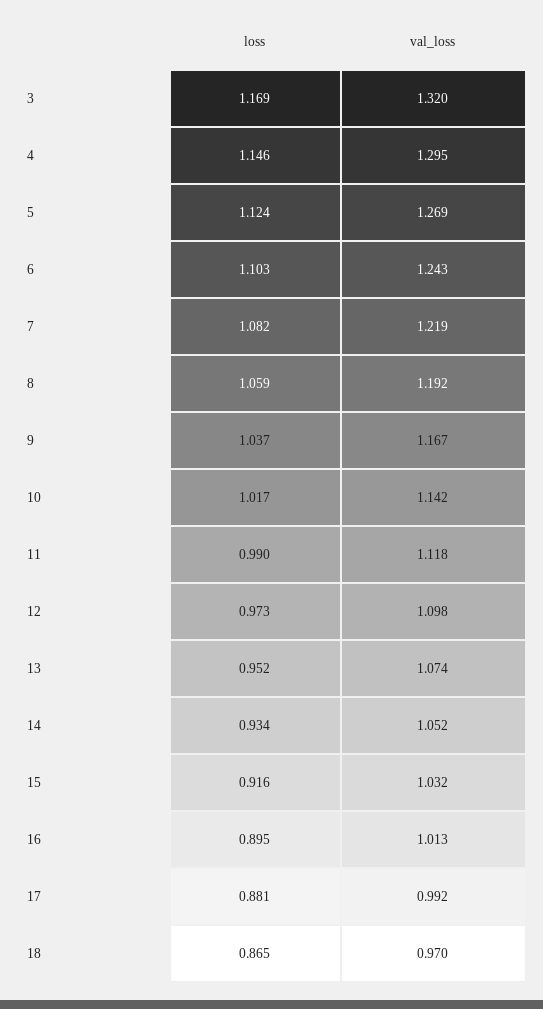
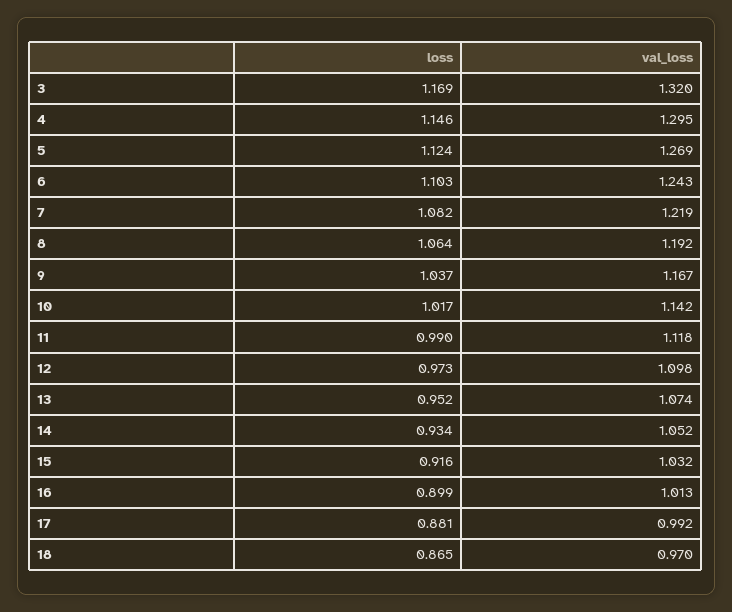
loss, 8: 1.059 -> 1.064
loss, 16: 0.895 -> 0.899

